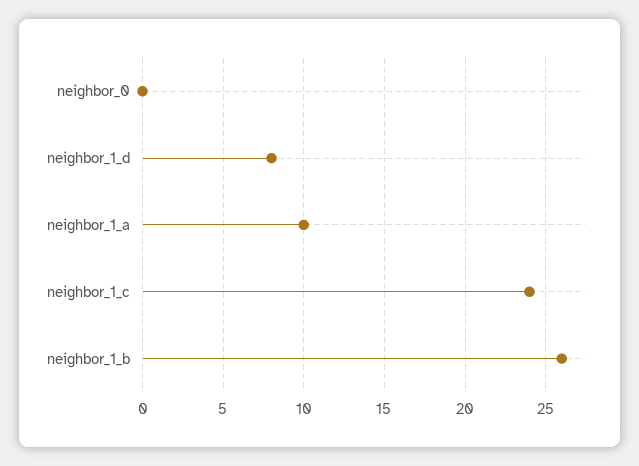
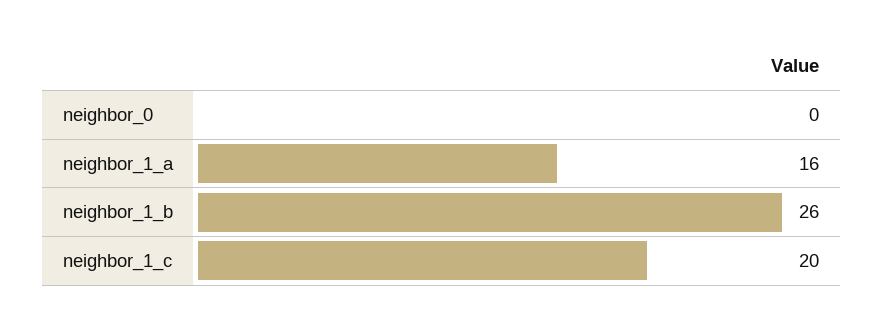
neighbor_1_d: 8 -> none
neighbor_1_a: 10 -> 16
neighbor_1_c: 24 -> 20

